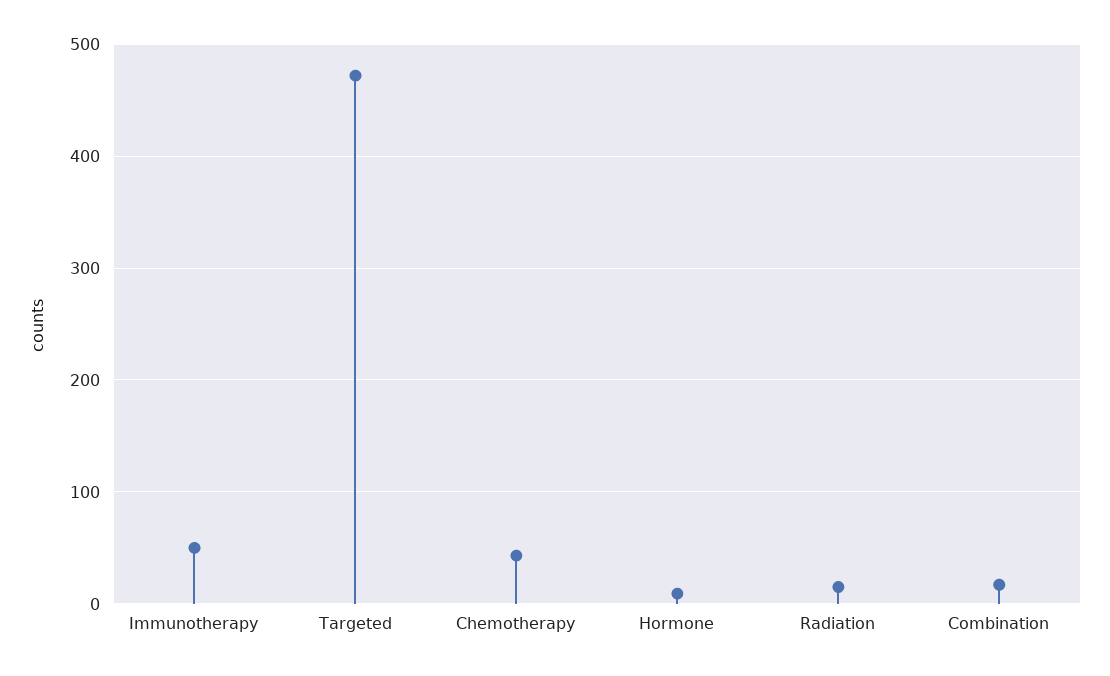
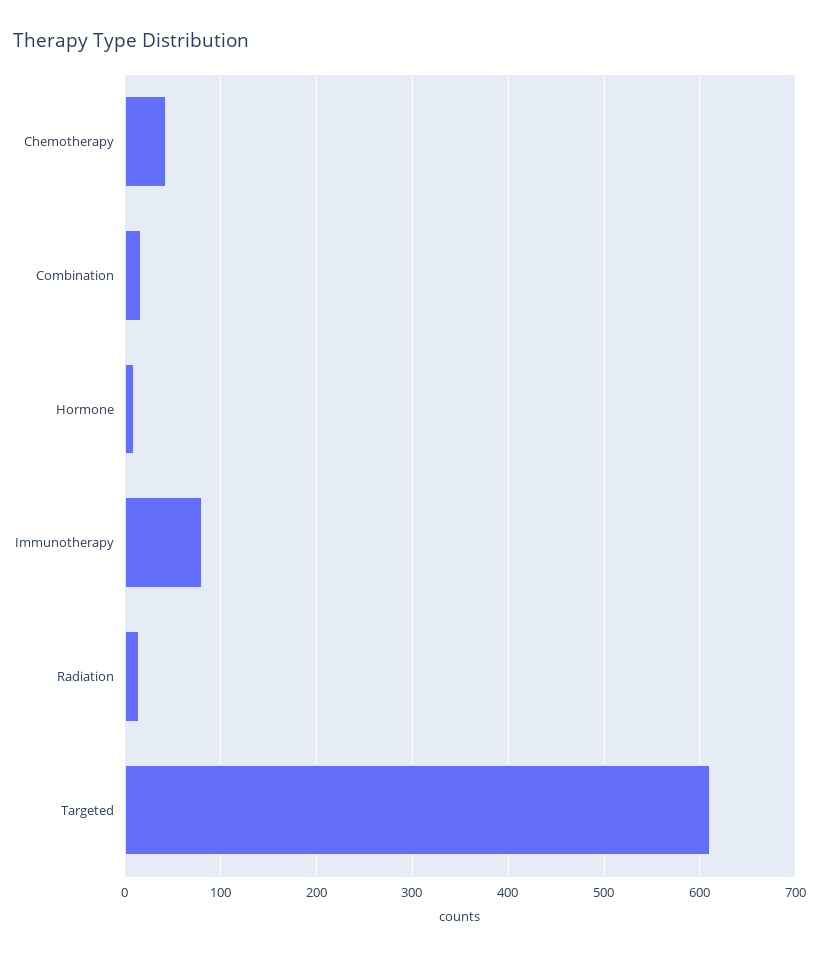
Immunotherapy: 50 -> 80
Targeted: 470 -> 610

